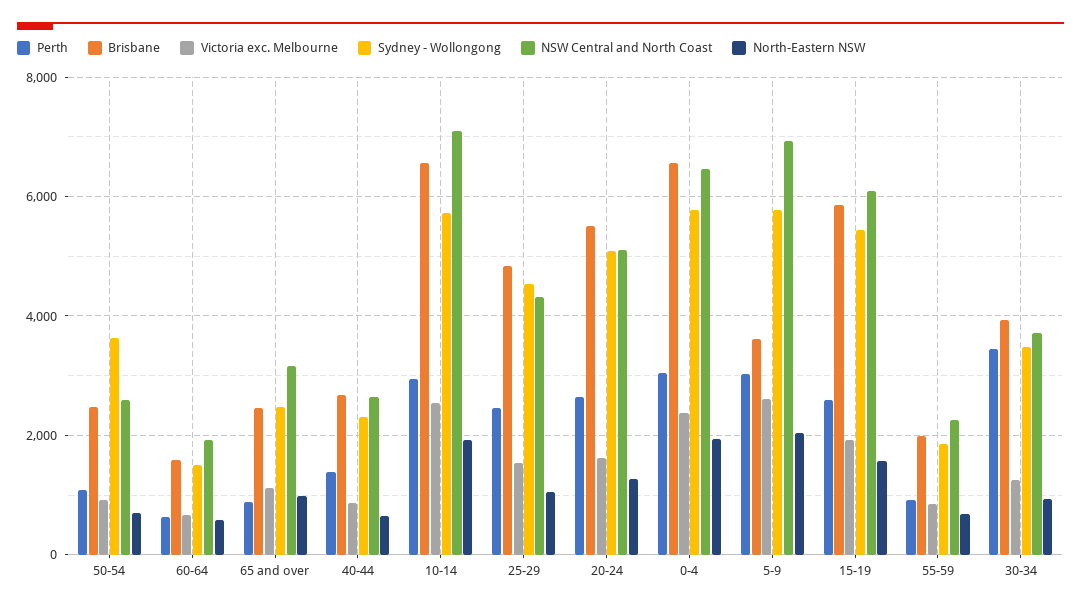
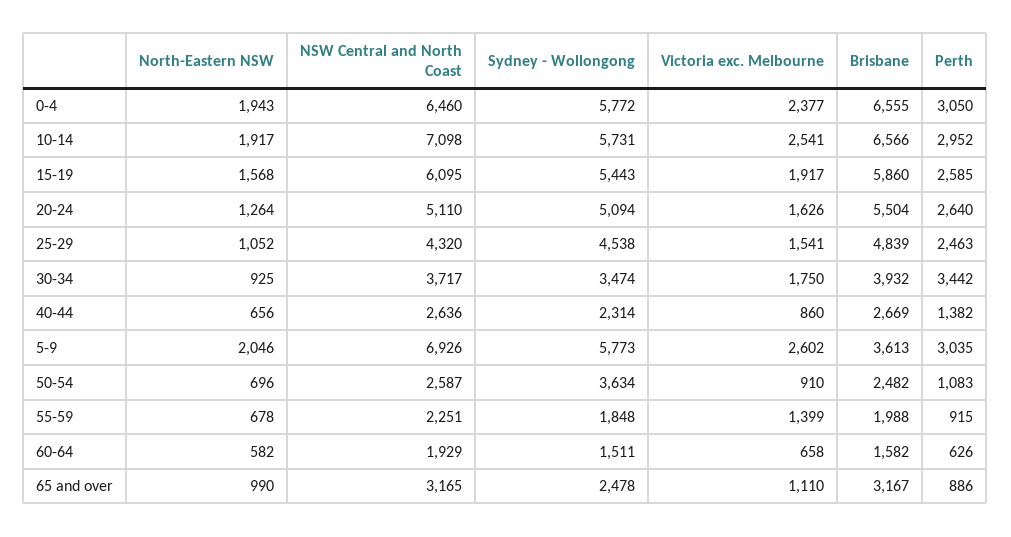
Brisbane, 65 and over: 2400 -> 3167
Victoria exc. Melbourne, 55-59: 800 -> 1399
Victoria exc. Melbourne, 30-34: 1200 -> 1750

